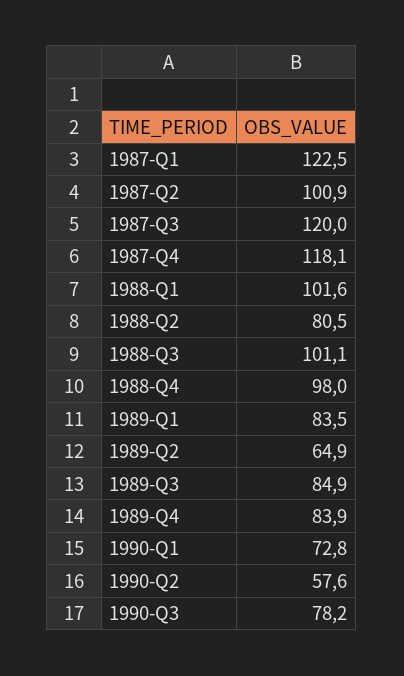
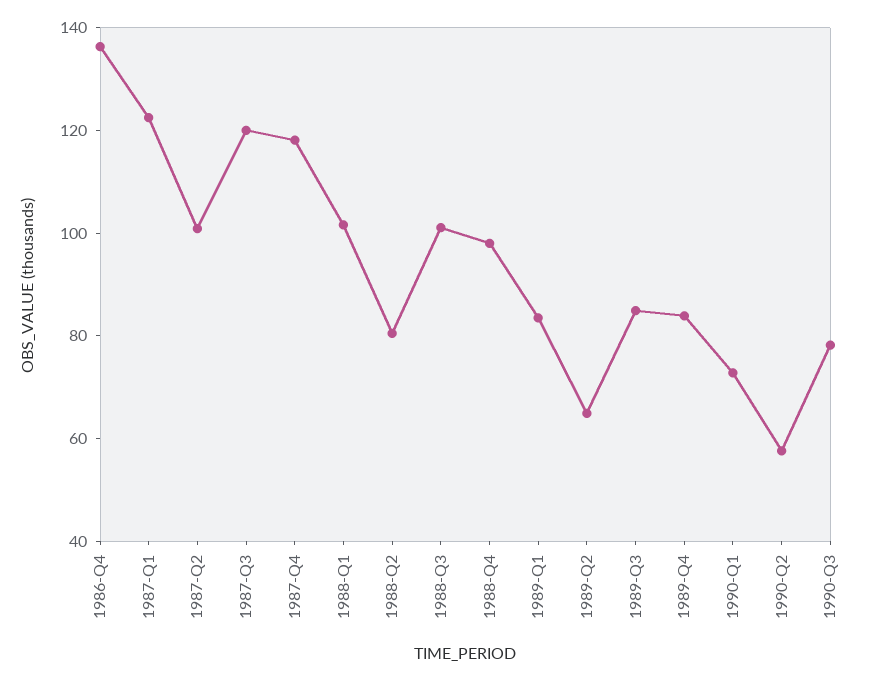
1986-Q4: none -> 135

